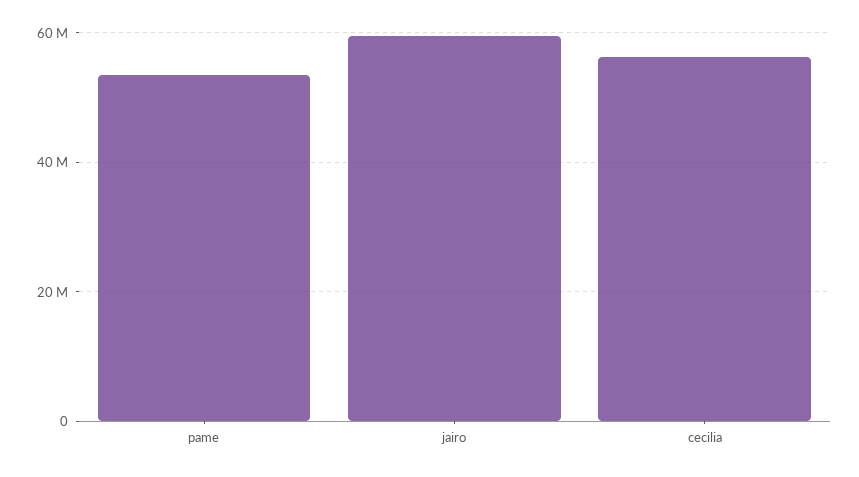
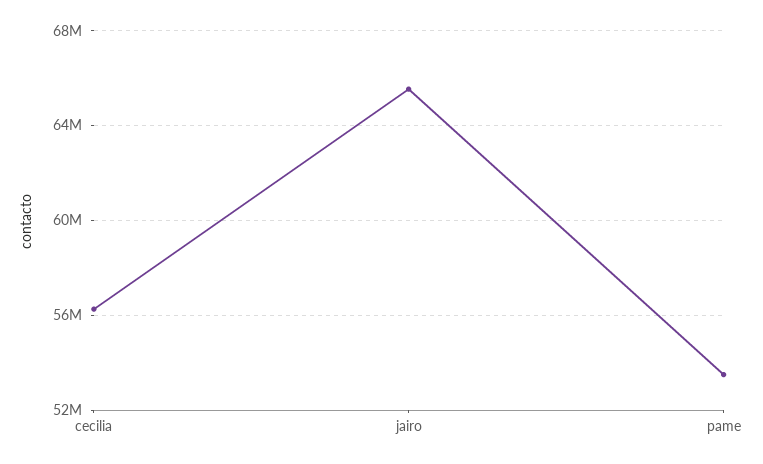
jairo: 60000000 -> 65500000

